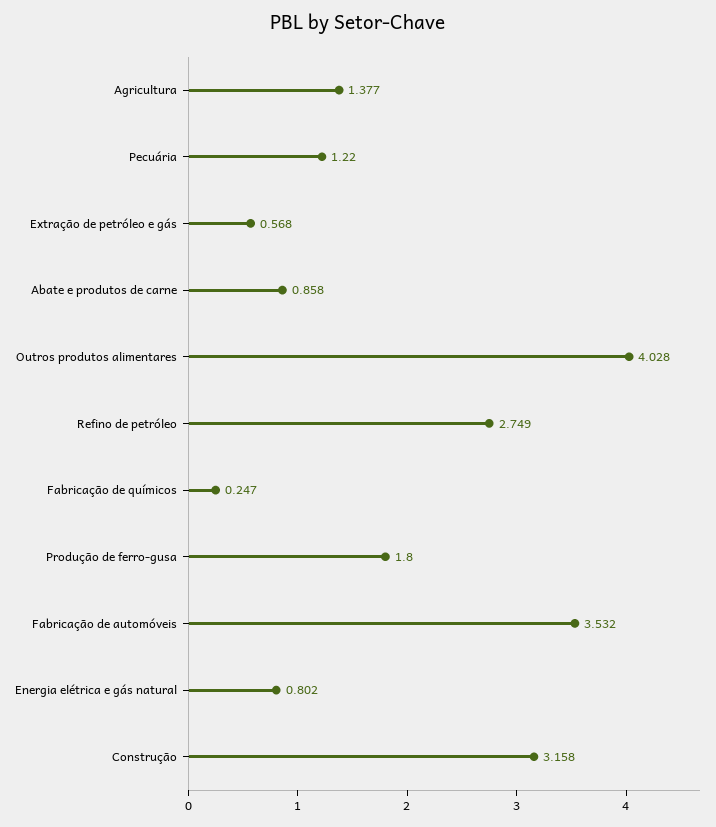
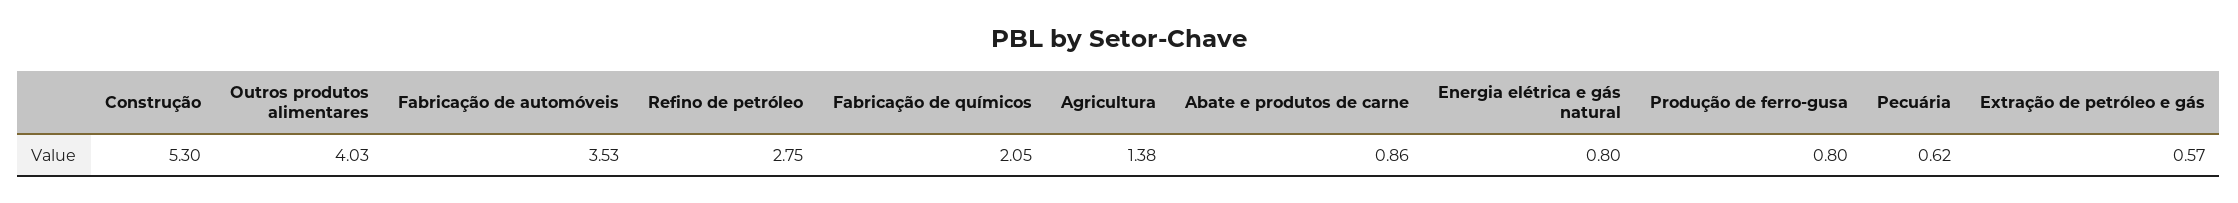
Pecuária: 1.22 -> 0.62
Fabricação de químicos: 0.247 -> 2.05
Produção de ferro-gusa: 1.8 -> 0.8
Construção: 3.158 -> 5.3

